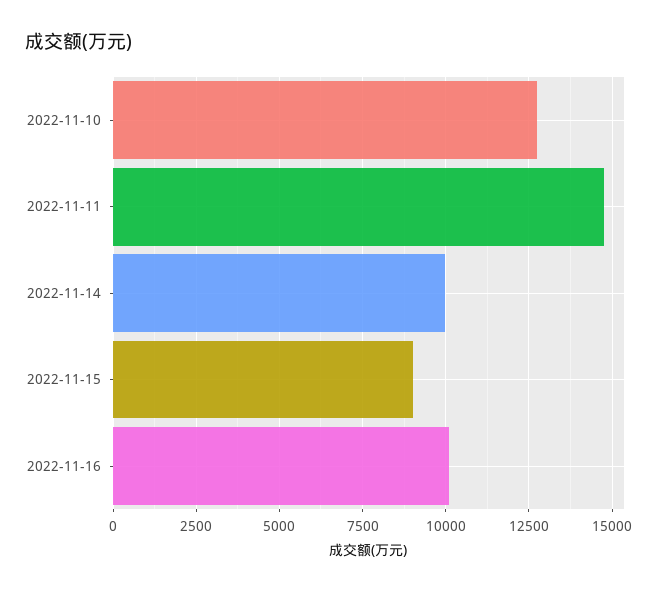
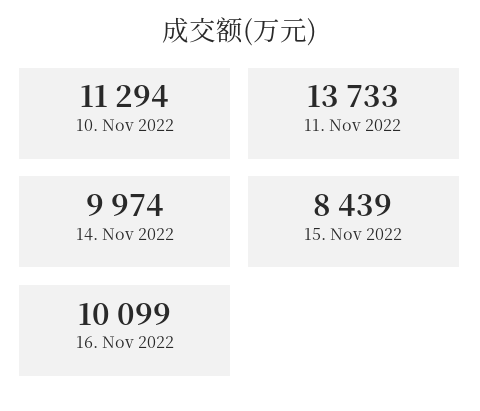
2022-11-10: 12750 -> 11294
2022-11-11: 14750 -> 13733
2022-11-15: 9000 -> 8439

